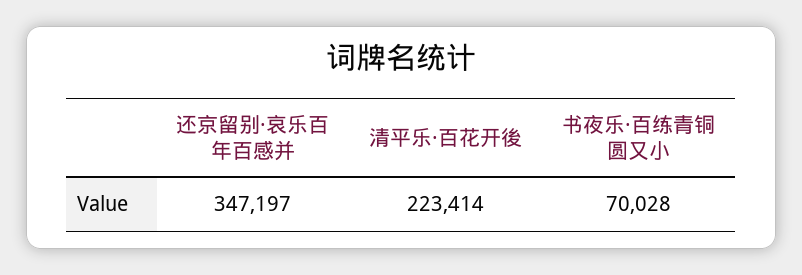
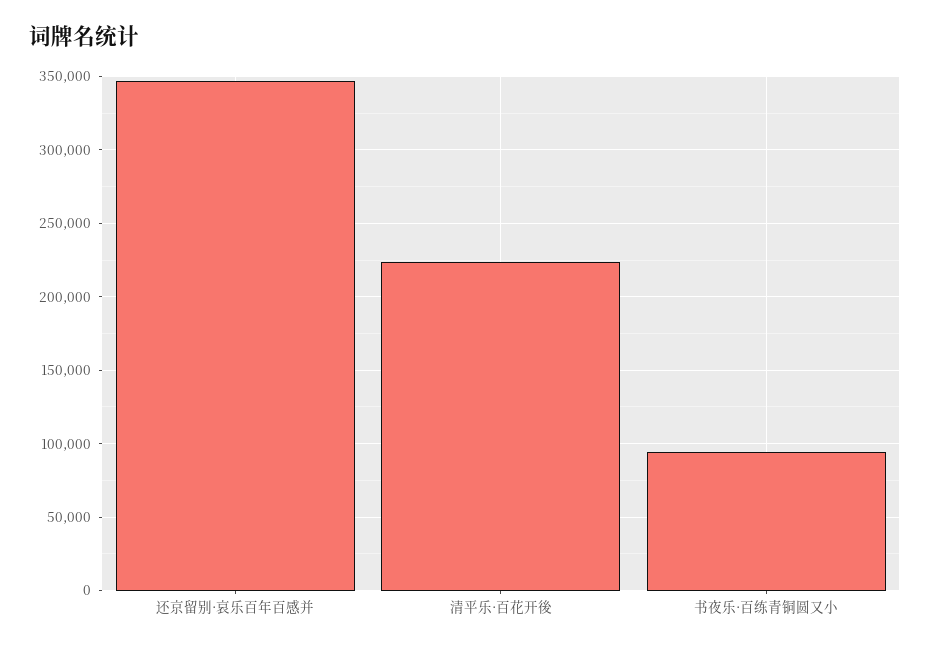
书夜乐·百练青铜圆又小: 70028 -> 95000

